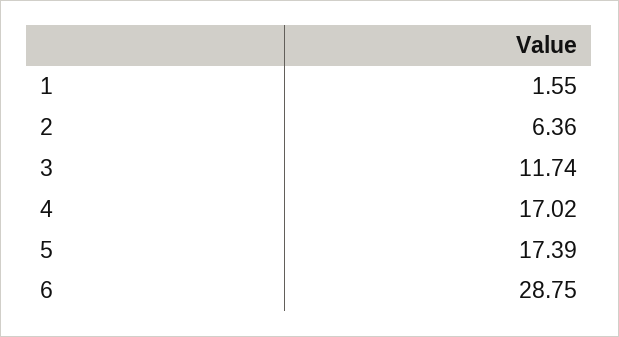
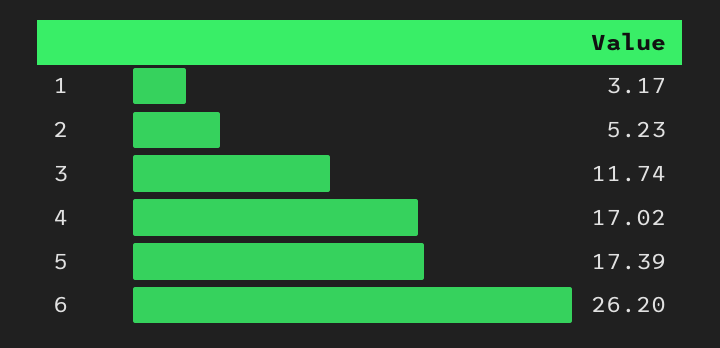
1: 1.55 -> 3.17
2: 6.36 -> 5.23
6: 28.75 -> 26.2

